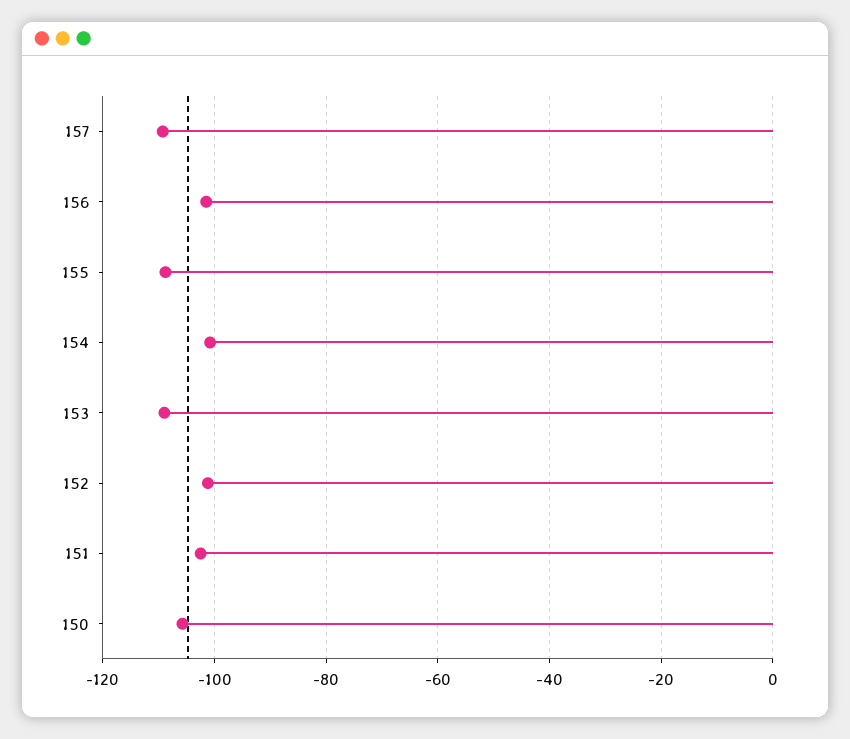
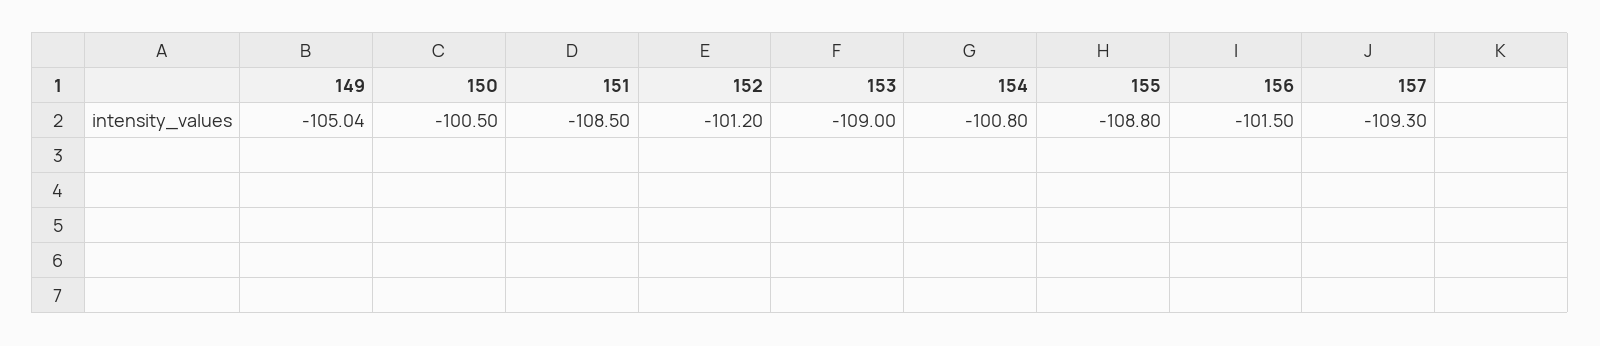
151: -102 -> -108.5
150: -106 -> -100.5
149: none -> -105.04

